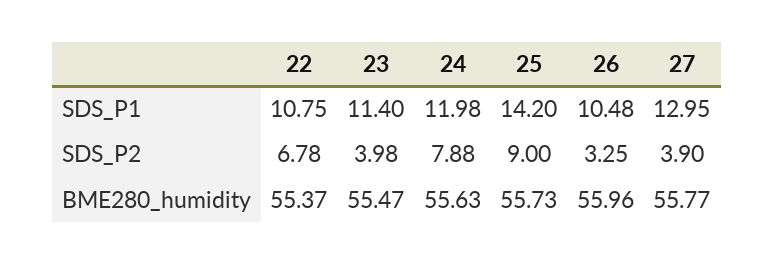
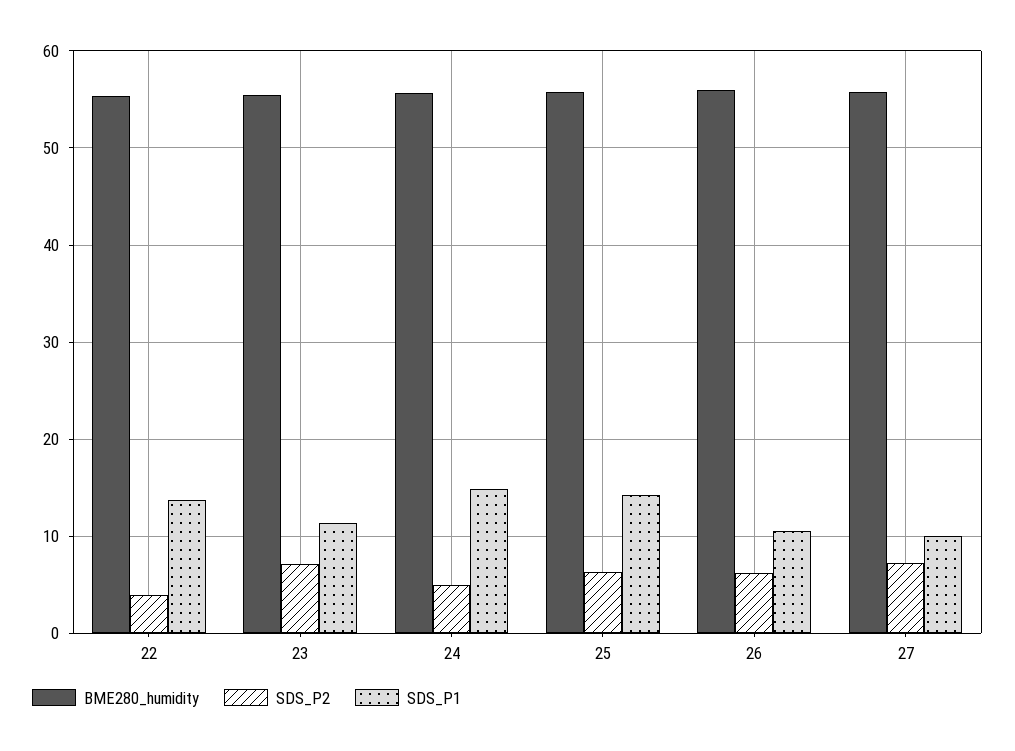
SDS_P1, 22: 10.75 -> 14
SDS_P1, 24: 11.98 -> 15
SDS_P1, 27: 12.95 -> 10
SDS_P2, 22: 6.78 -> 4
SDS_P2, 23: 3.98 -> 7
SDS_P2, 24: 7.88 -> 5
SDS_P2, 25: 9 -> 6
SDS_P2, 26: 3.25 -> 6
SDS_P2, 27: 3.9 -> 7

